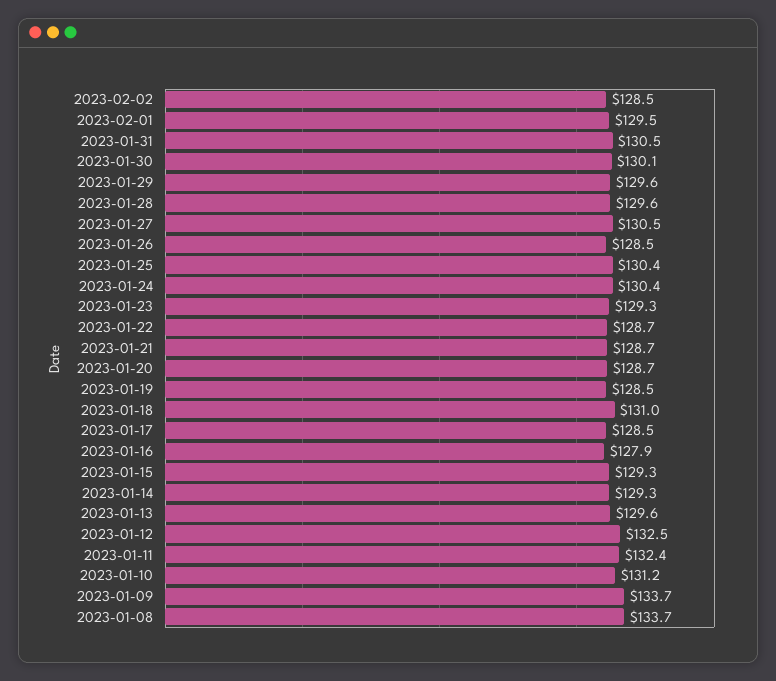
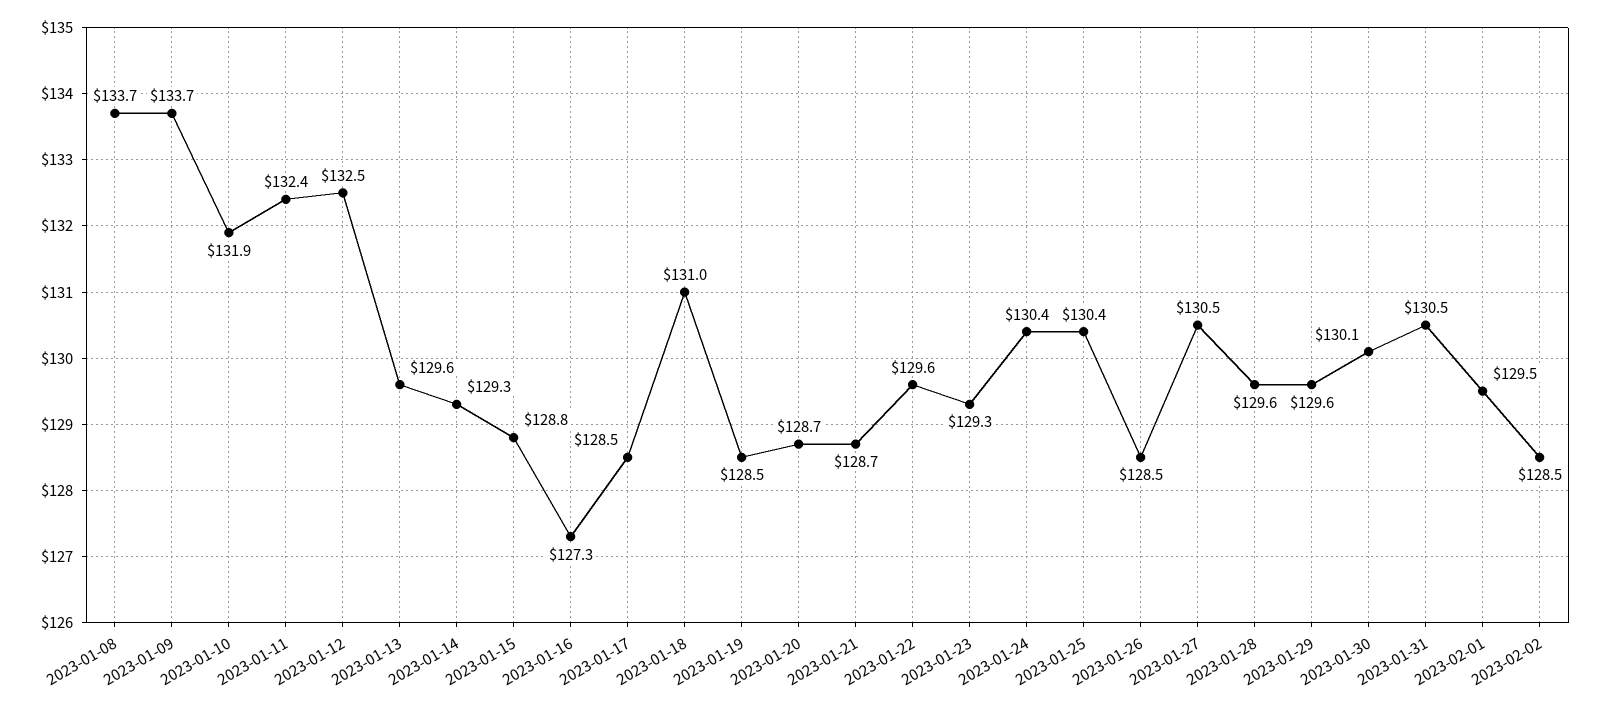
2023-01-22: 128.7 -> 129.6
2023-01-16: 127.9 -> 127.3
2023-01-15: 129.3 -> 128.8
2023-01-10: 131.2 -> 131.9

